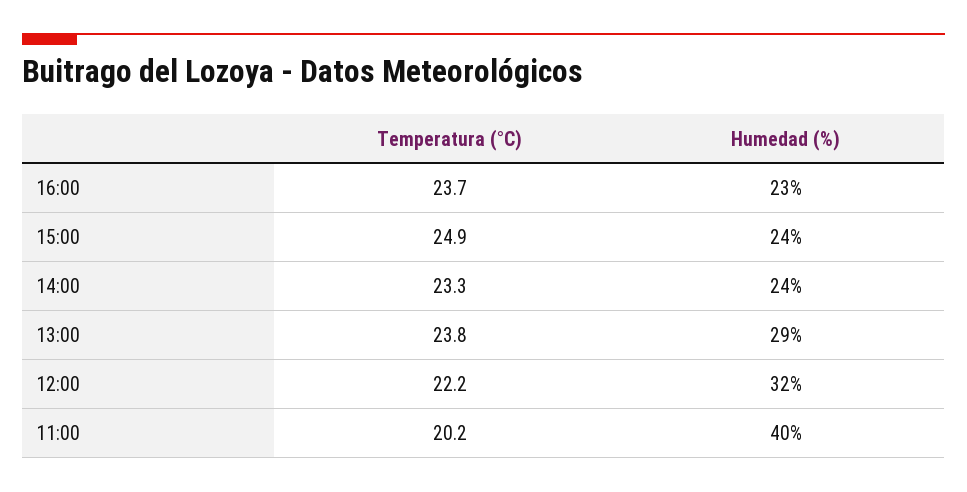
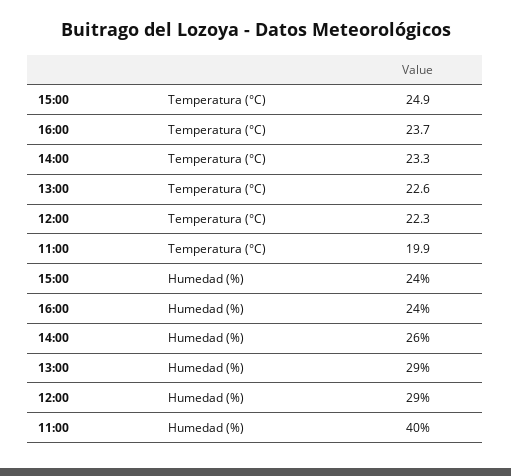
Humedad (%), 16:00: 23 -> 24
Humedad (%), 14:00: 24 -> 26
Temperatura (°C), 13:00: 23.8 -> 22.6
Temperatura (°C), 12:00: 22.2 -> 22.3
Humedad (%), 12:00: 32 -> 29
Temperatura (°C), 11:00: 20.2 -> 19.9

